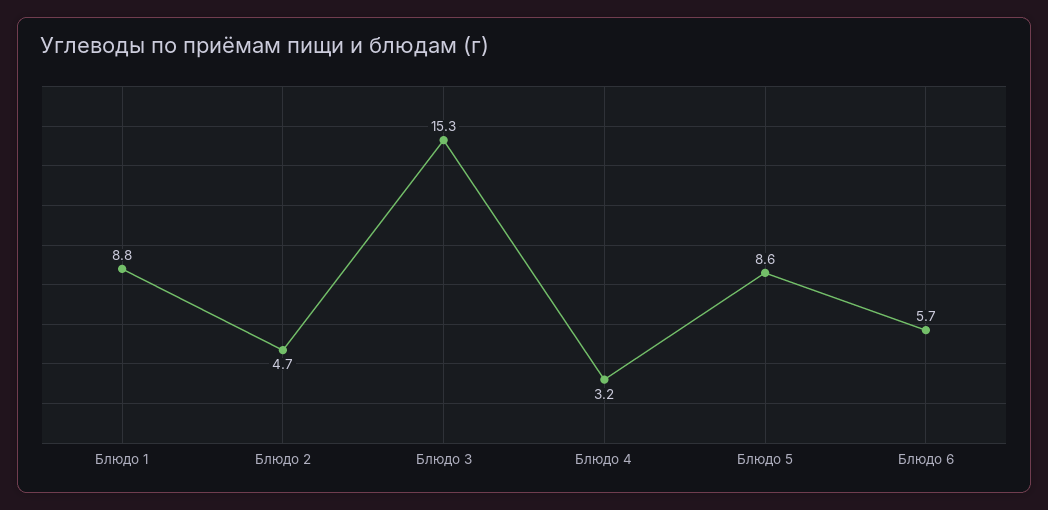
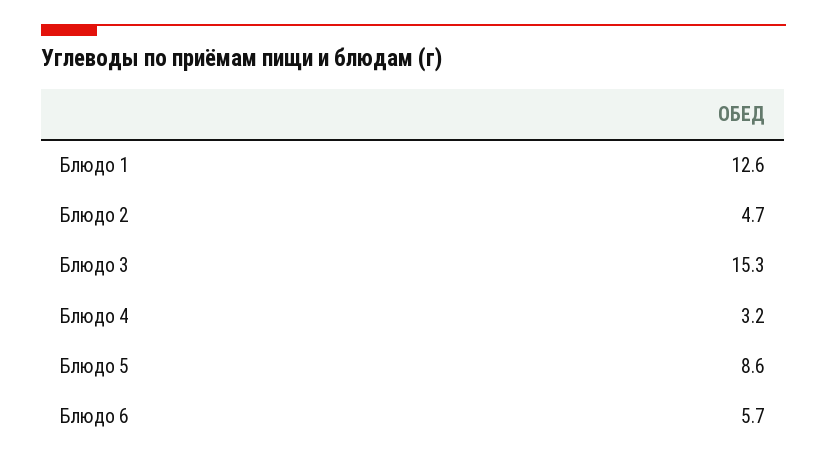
Блюдо 1: 8.8 -> 12.6

